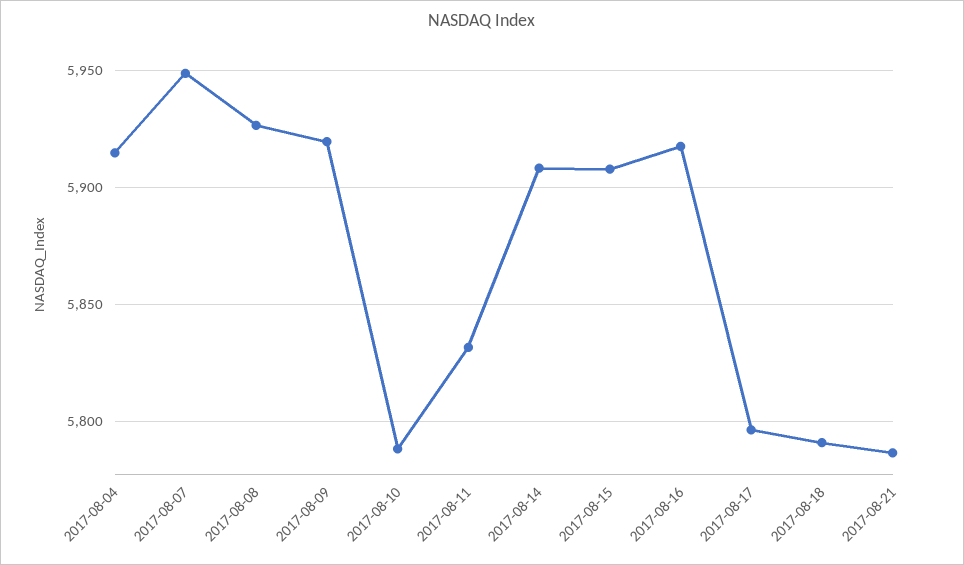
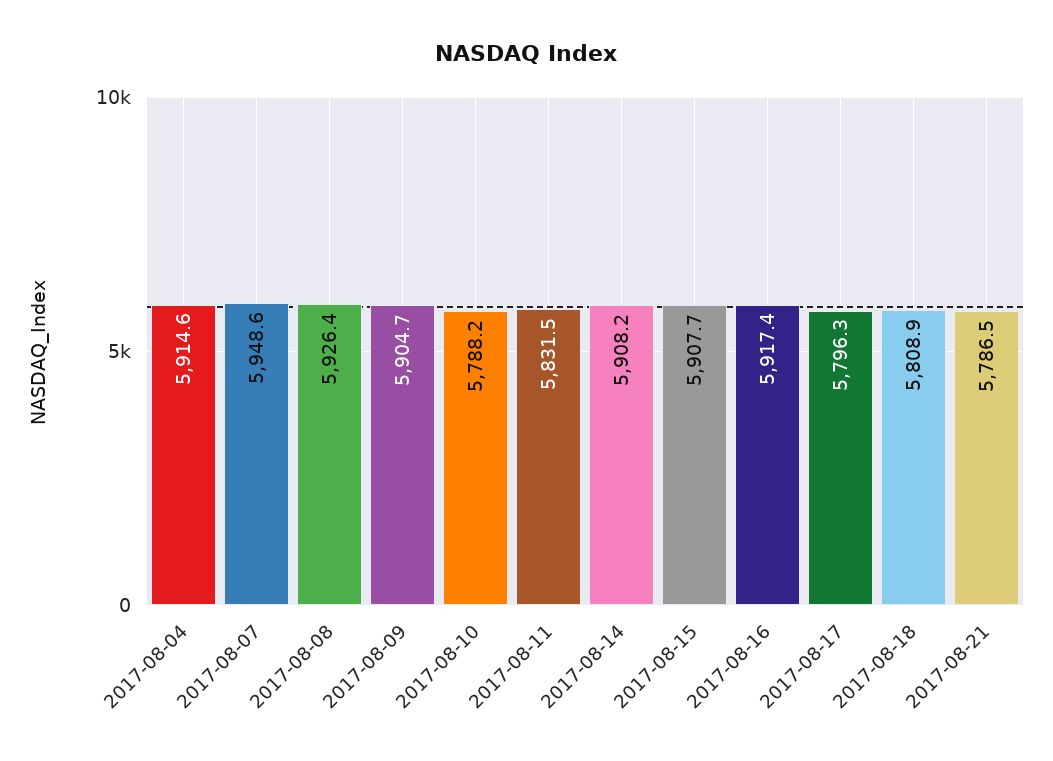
2017-08-09: 5920 -> 5904.7
2017-08-18: 5790 -> 5808.9

